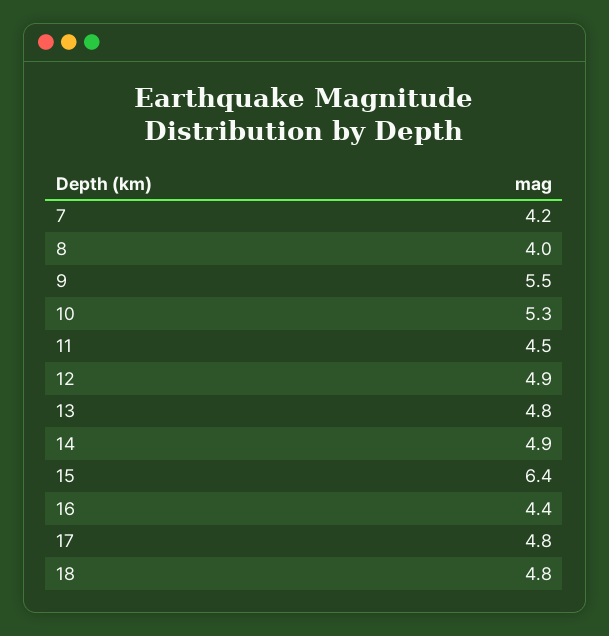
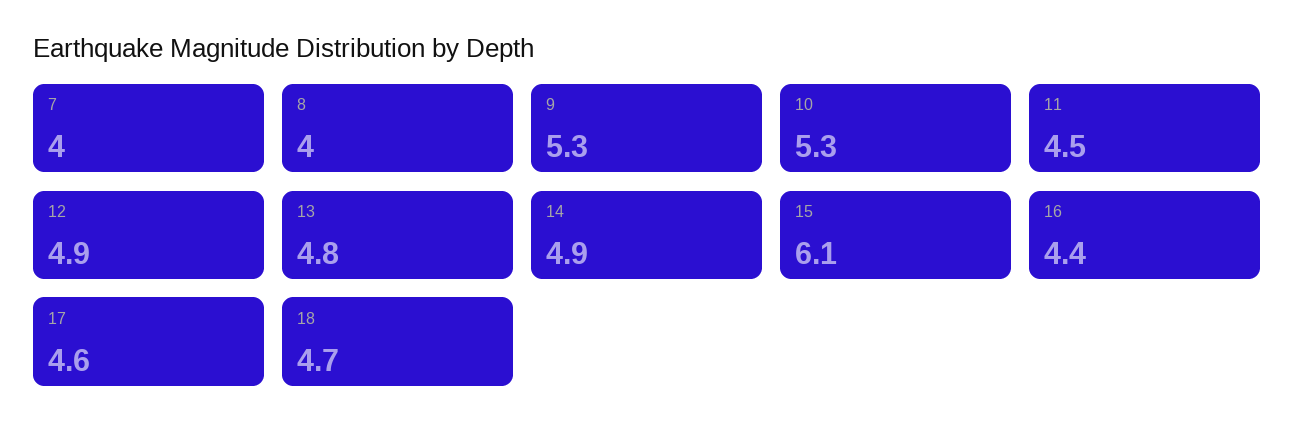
7: 4.2 -> 4
9: 5.5 -> 5.3
15: 6.4 -> 6.1
17: 4.8 -> 4.6
18: 4.8 -> 4.7

